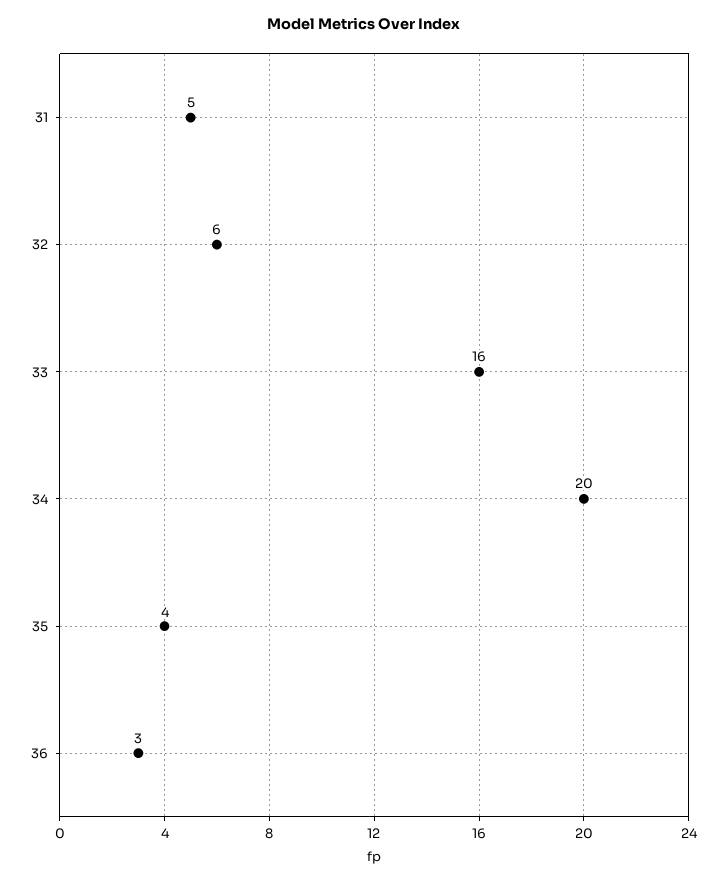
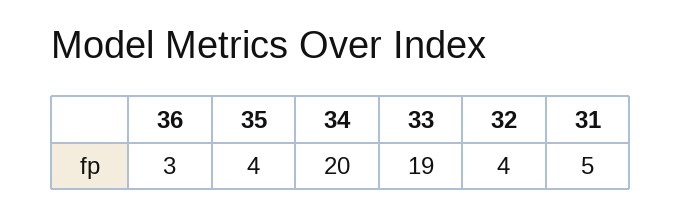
32: 6 -> 4
33: 16 -> 19

